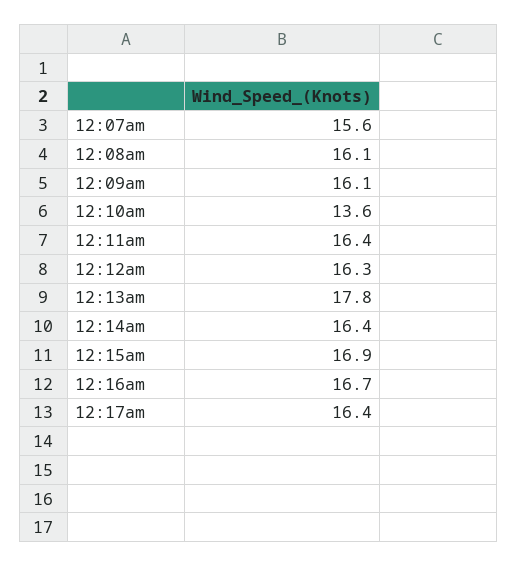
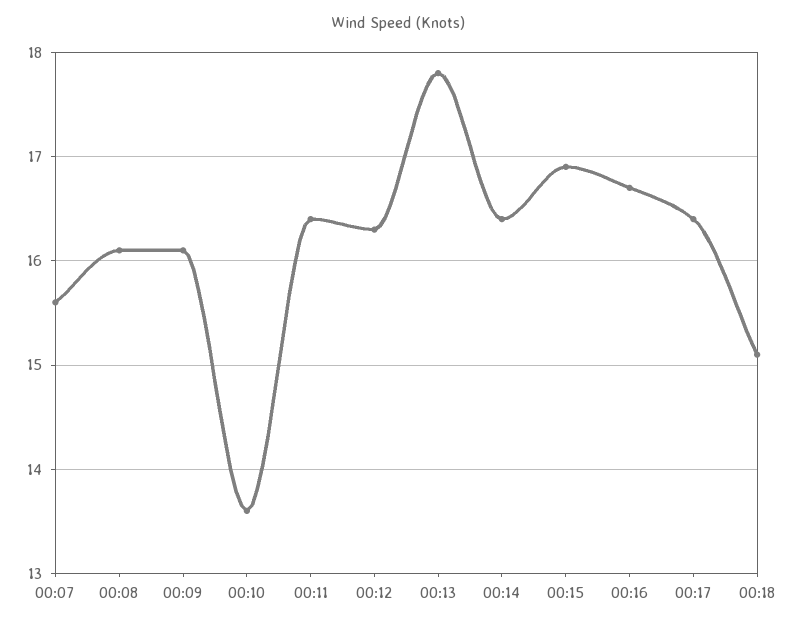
00:18: none -> 15.1

